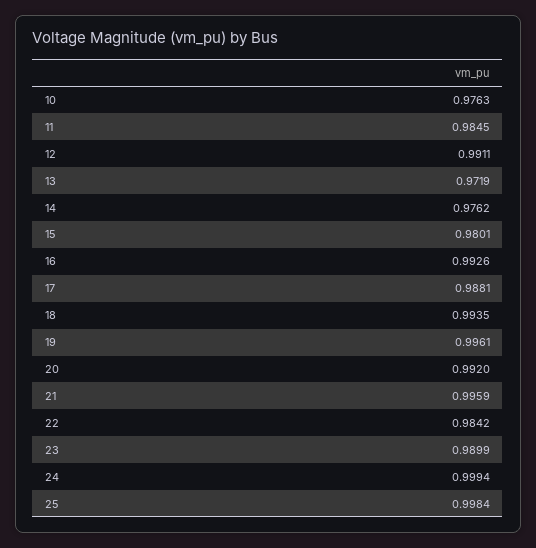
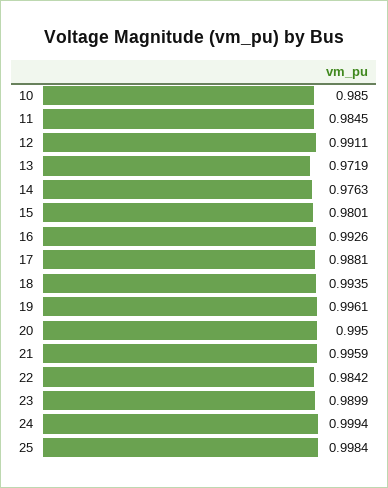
10: 0.9763 -> 0.985
14: 0.9762 -> 0.9763
20: 0.992 -> 0.995

